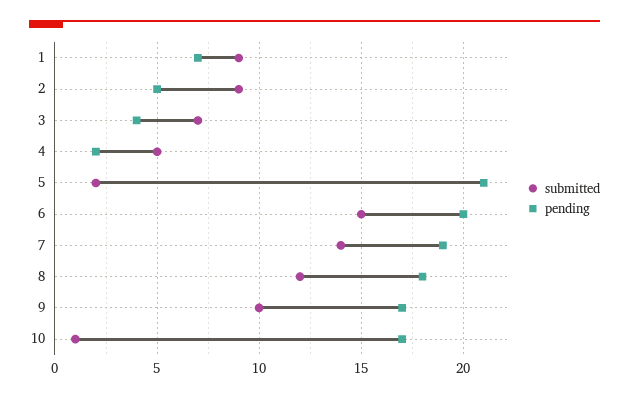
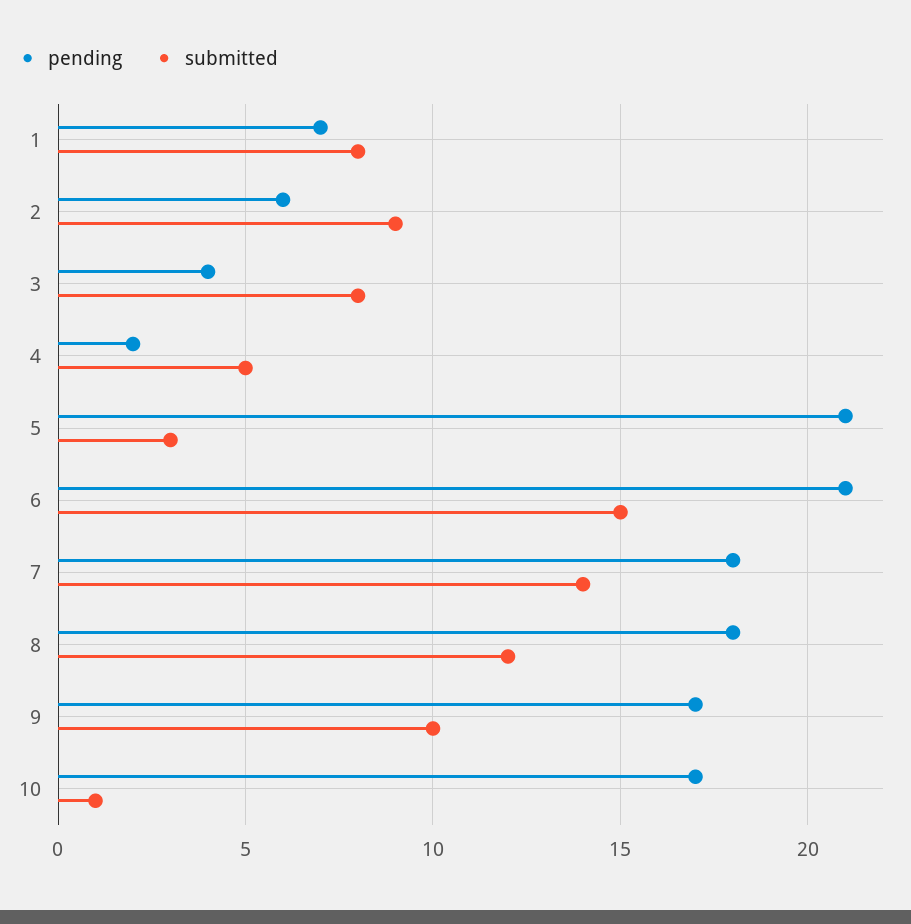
submitted, 1: 9 -> 8
pending, 2: 5 -> 6
submitted, 3: 7 -> 8
submitted, 5: 2 -> 3
pending, 6: 20 -> 21
pending, 7: 19 -> 18

